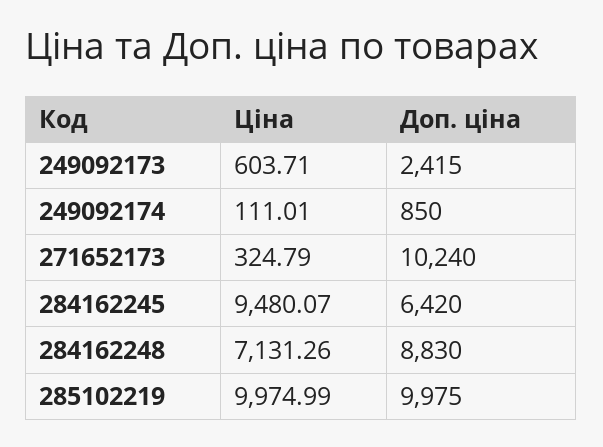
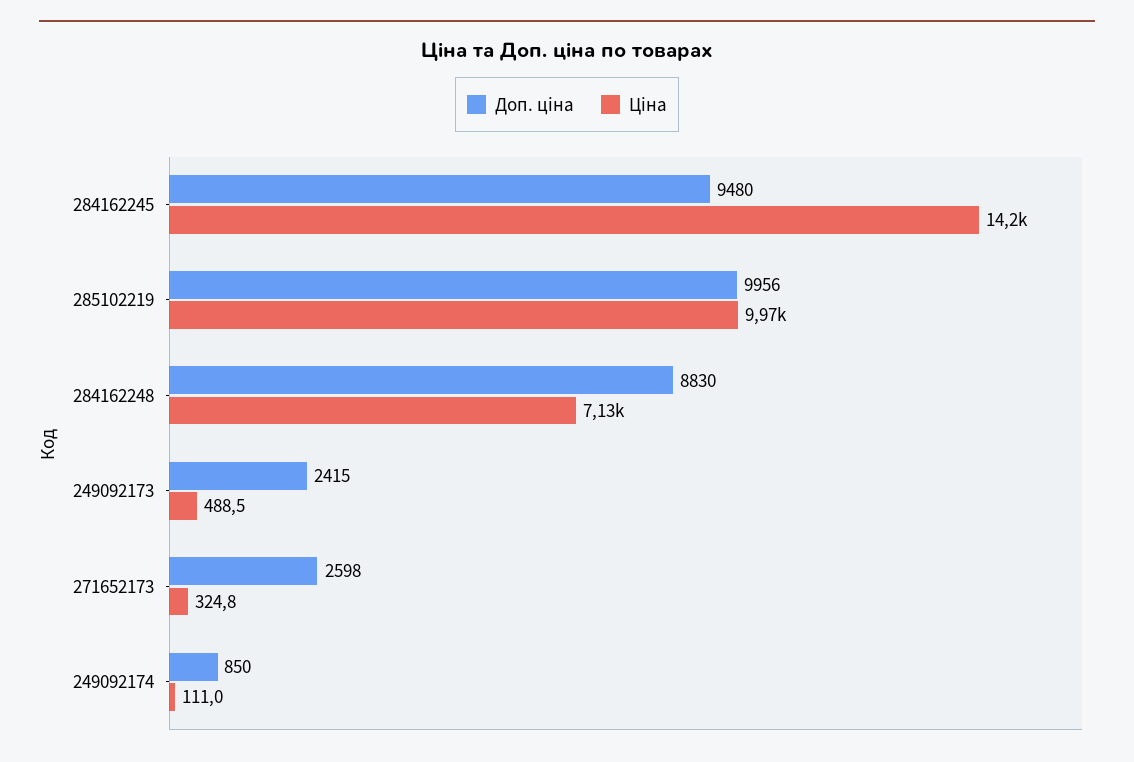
Ціна, 249092173: 603.71 -> 488.5
Доп. ціна, 271652173: 10240 -> 2598
Ціна, 284162245: 9480.07 -> 14200
Доп. ціна, 284162245: 6420 -> 9480
Доп. ціна, 285102219: 9975 -> 9956

